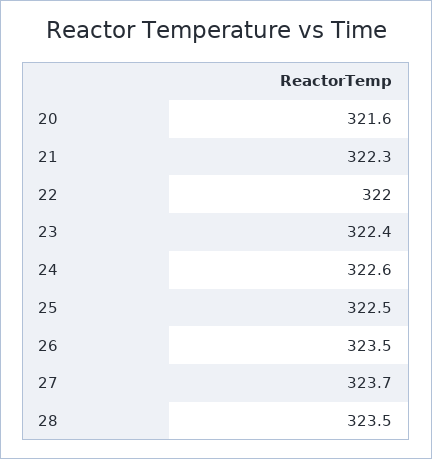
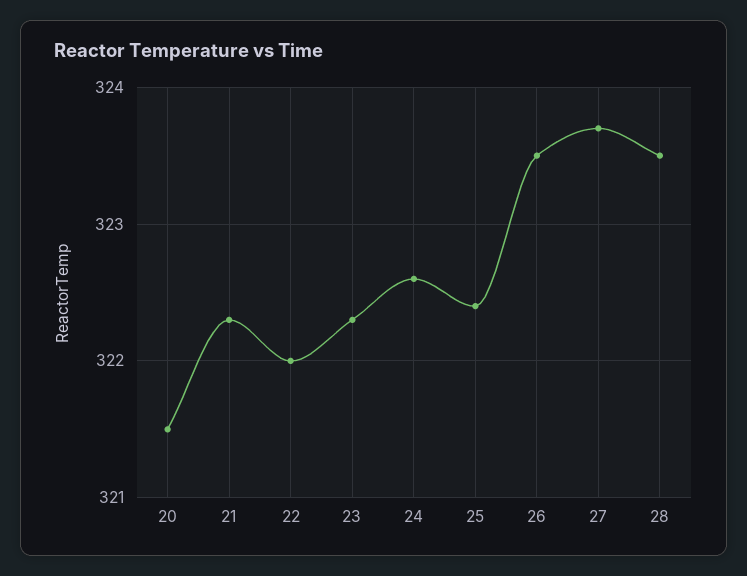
20: 321.6 -> 321.5
23: 322.4 -> 322.3
25: 322.5 -> 322.4

